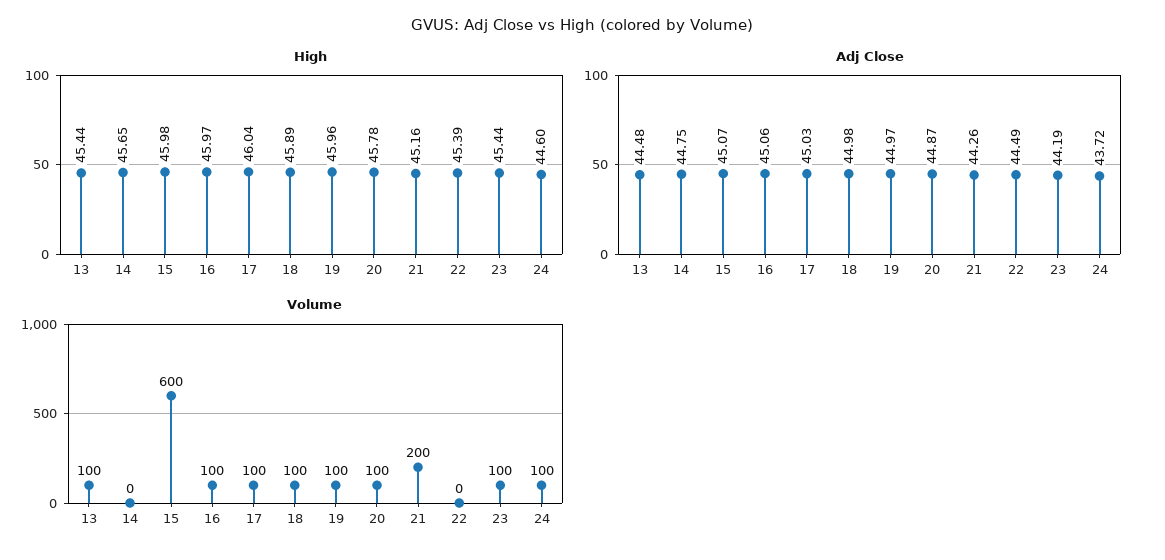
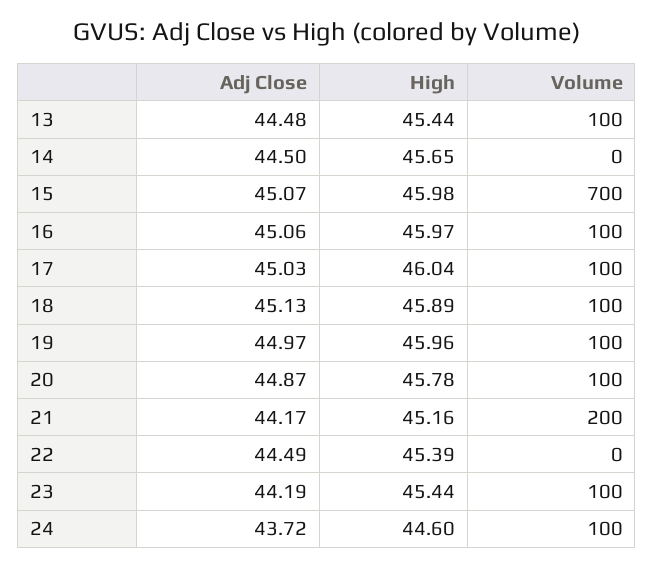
Adj Close, 14: 44.75 -> 44.5
Adj Close, 18: 44.98 -> 45.13
Adj Close, 21: 44.26 -> 44.17
Volume, 15: 600 -> 700

